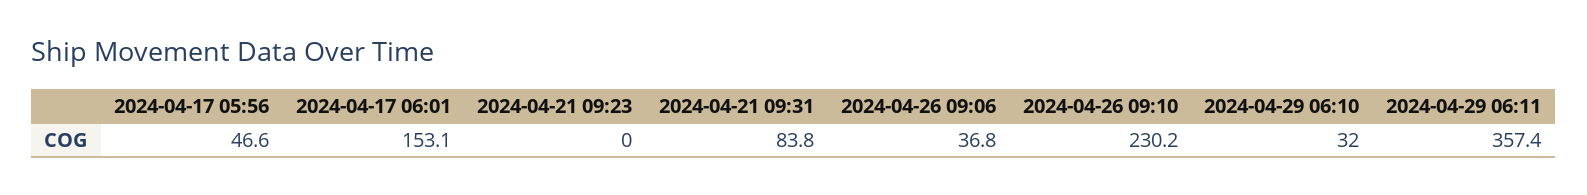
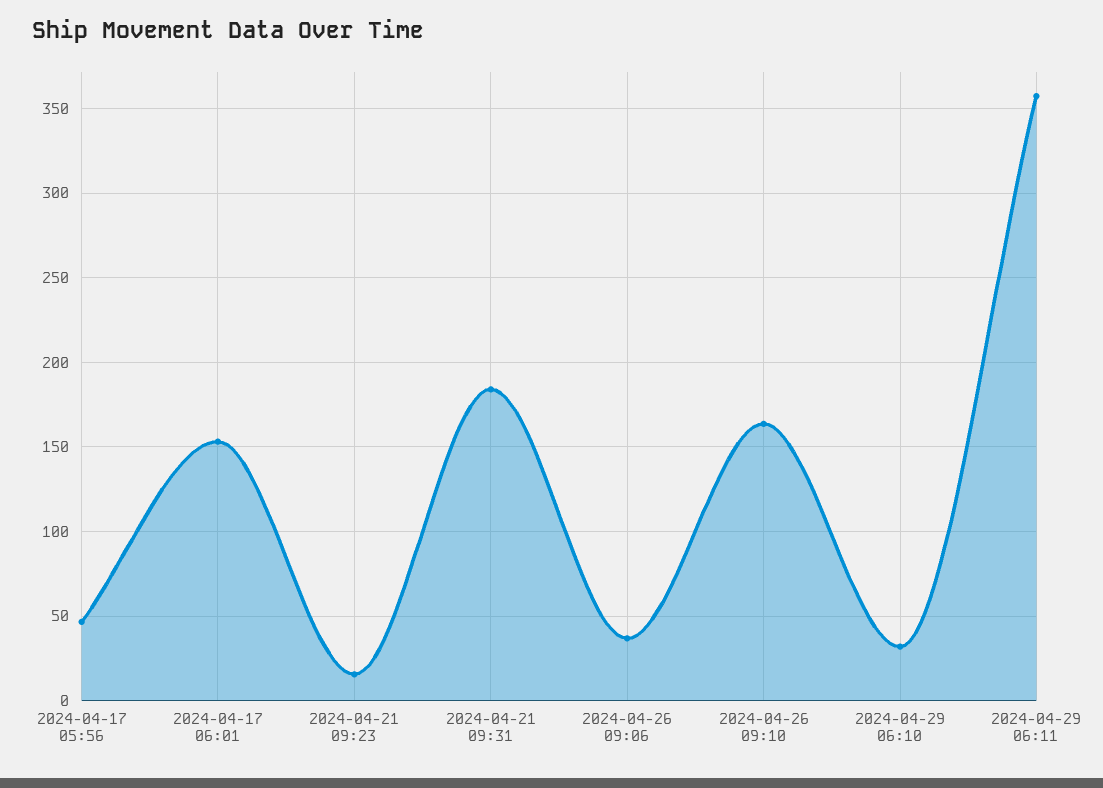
2024-04-21 09:23: 0 -> 15
2024-04-21 09:31: 83.8 -> 185
2024-04-26 09:10: 230.2 -> 165

